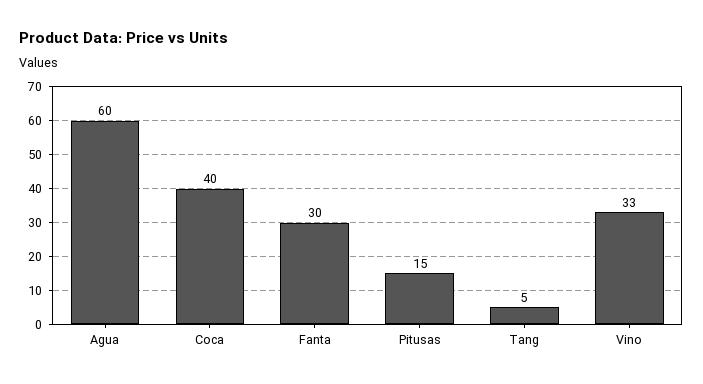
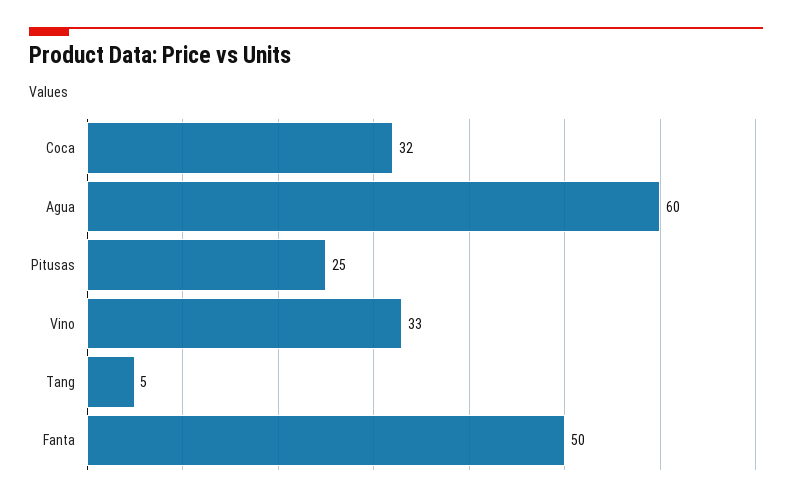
Coca: 40 -> 32
Fanta: 30 -> 50
Pitusas: 15 -> 25

